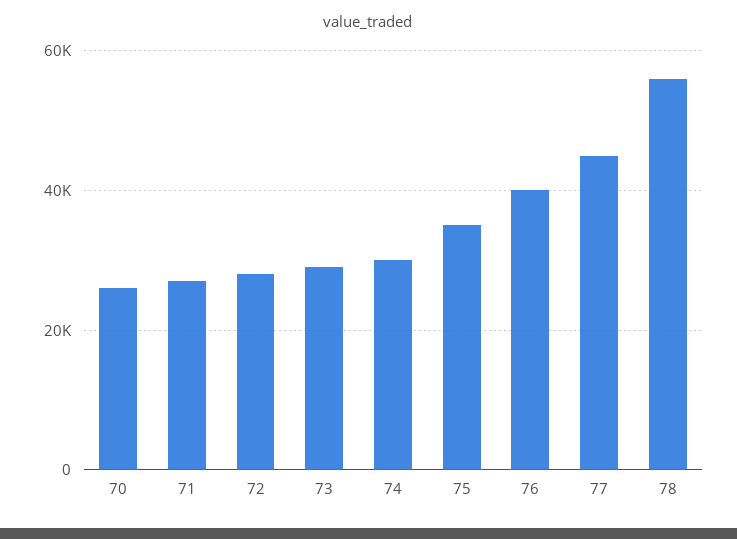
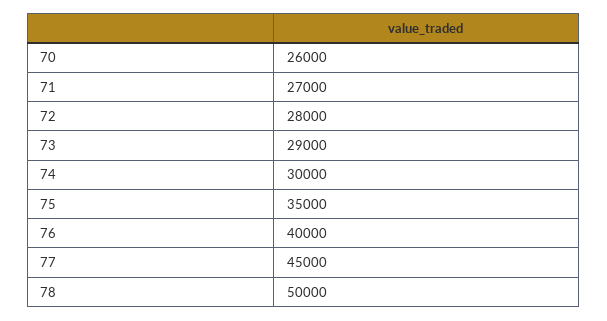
78: 56000 -> 50000

